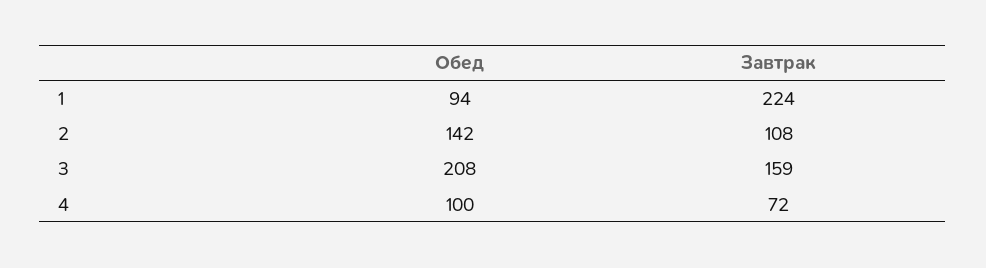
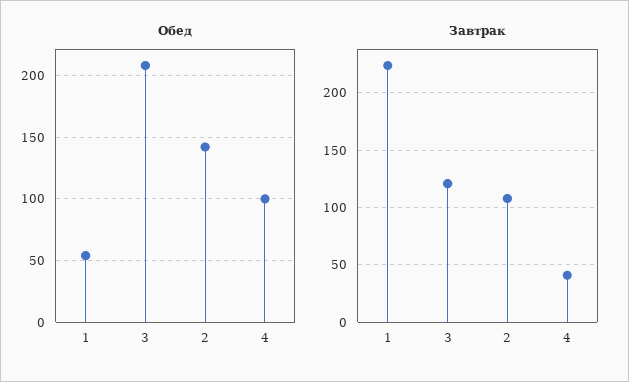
Обед, 1: 94 -> 55
Завтрак, 3: 159 -> 120
Завтрак, 4: 72 -> 40

